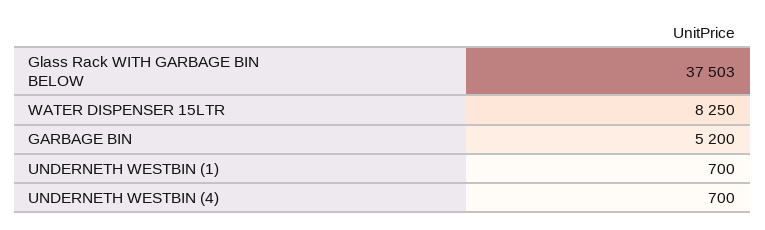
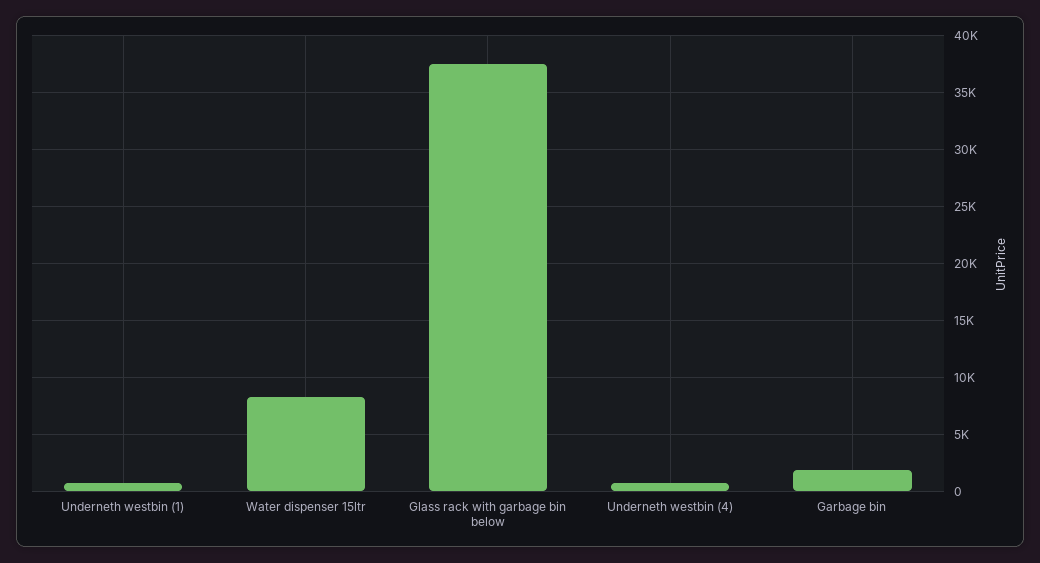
GARBAGE BIN: 5200 -> 2000

